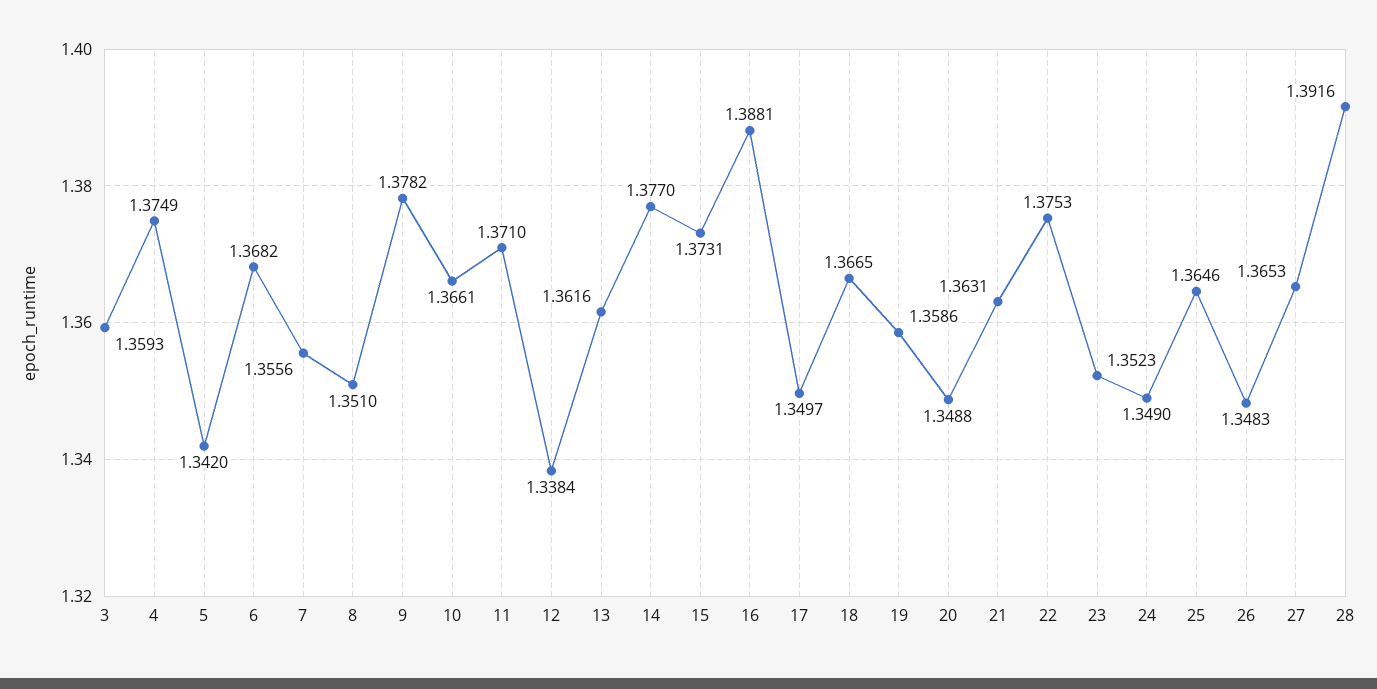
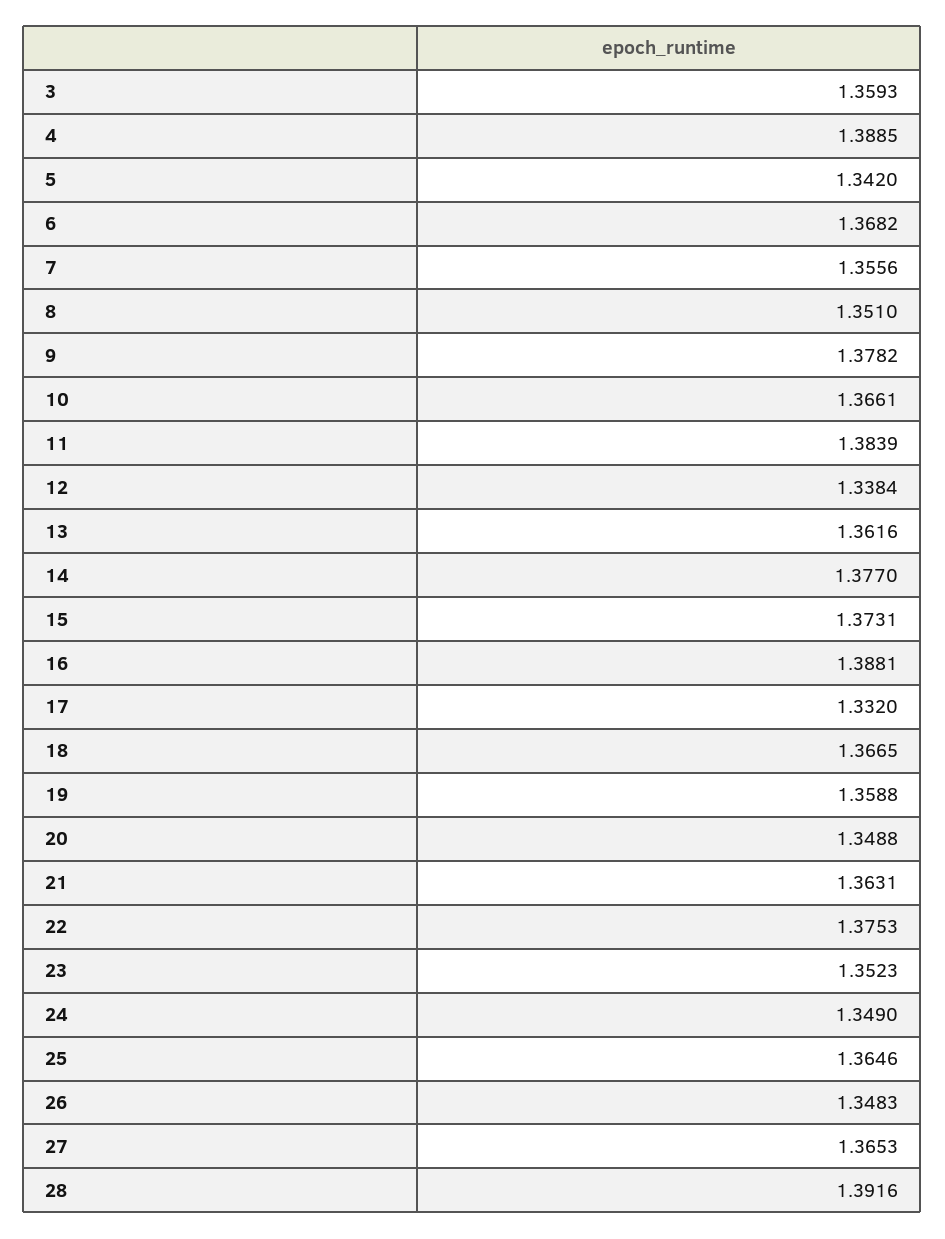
4: 1.3749 -> 1.3885
11: 1.371 -> 1.3839
17: 1.3497 -> 1.332
19: 1.3586 -> 1.3588

